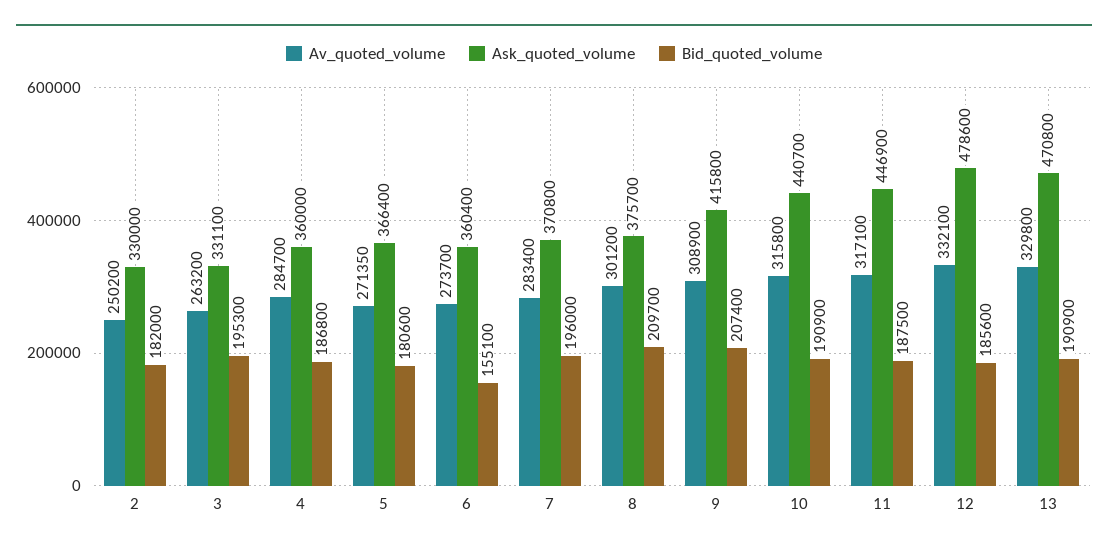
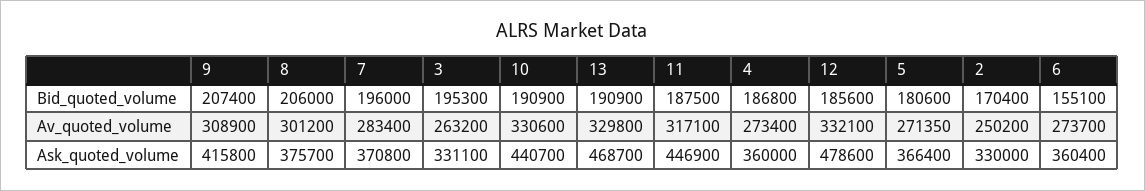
Bid_quoted_volume, 2: 182000 -> 170400
Av_quoted_volume, 4: 284700 -> 273400
Bid_quoted_volume, 8: 209700 -> 206000
Av_quoted_volume, 10: 315800 -> 330600
Ask_quoted_volume, 13: 470800 -> 468700

